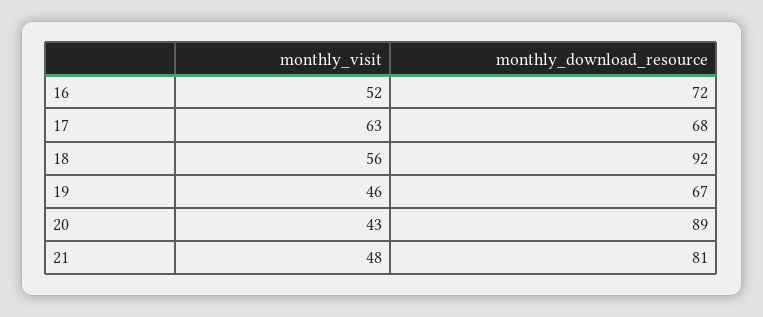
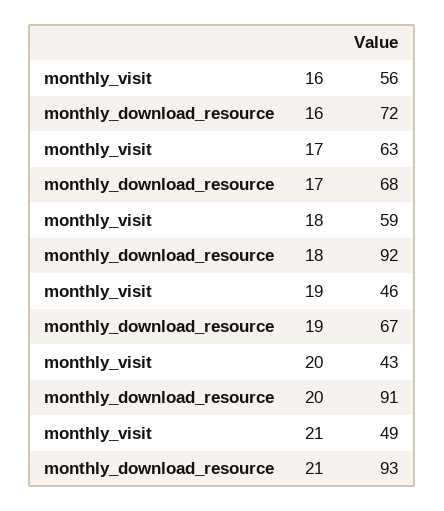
monthly_visit, 16: 52 -> 56
monthly_visit, 18: 56 -> 59
monthly_download_resource, 20: 89 -> 91
monthly_visit, 21: 48 -> 49
monthly_download_resource, 21: 81 -> 93

